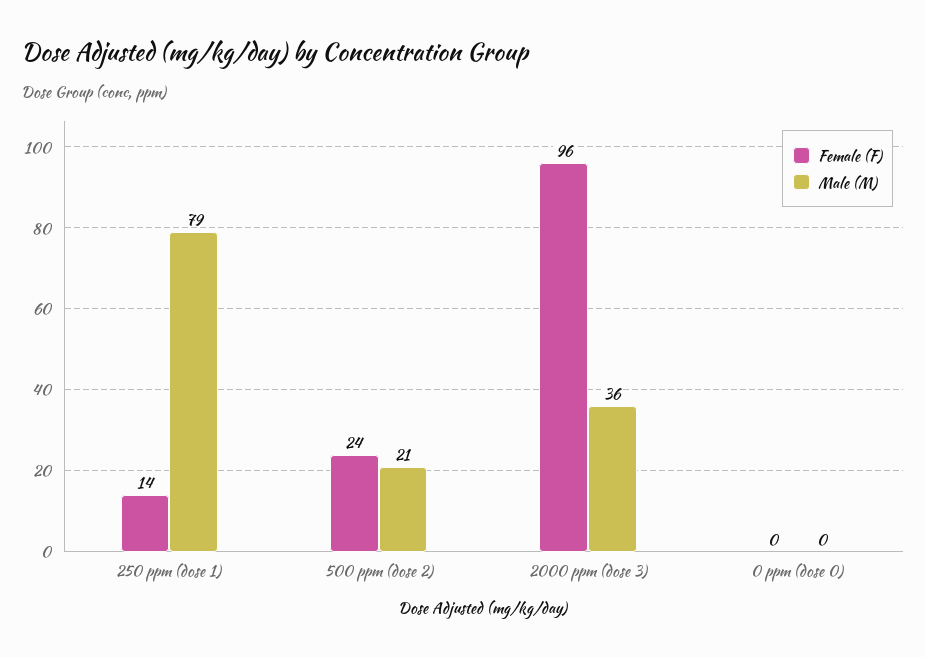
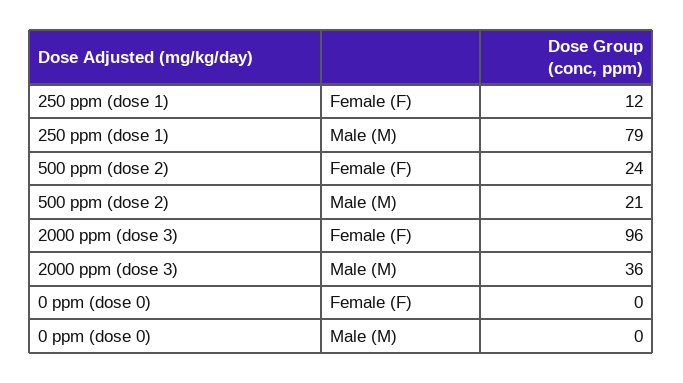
Female (F), 250 ppm (dose 1): 14 -> 12

